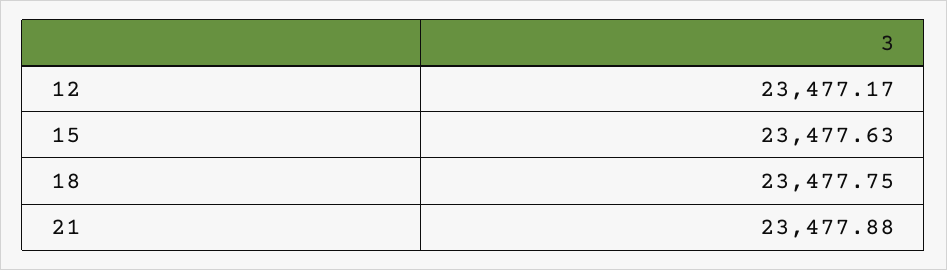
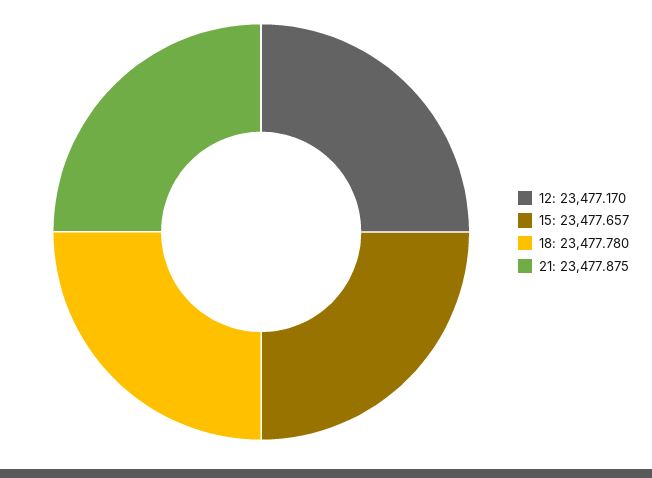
15: 23477.63 -> 23477.657
18: 23477.75 -> 23477.78

